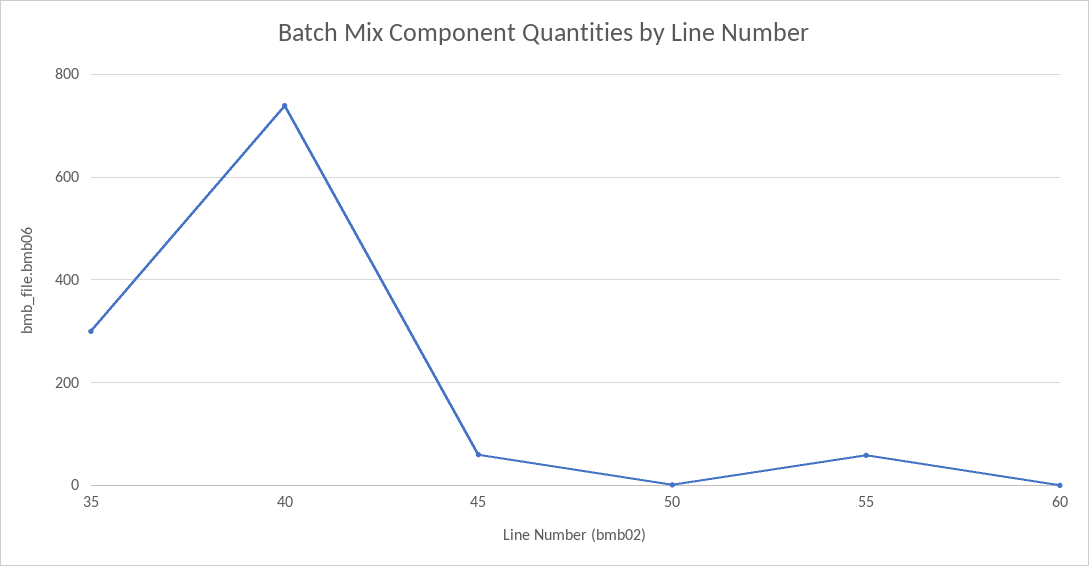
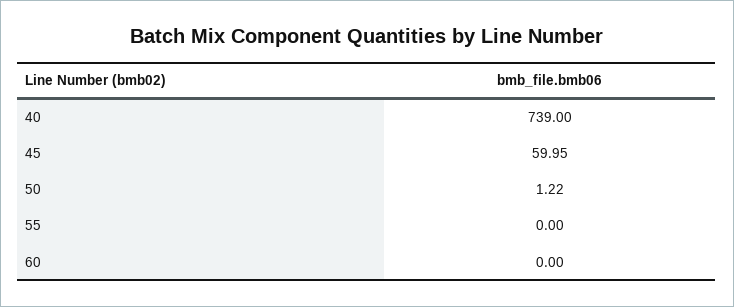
35: 300 -> none
55: 60 -> 0

